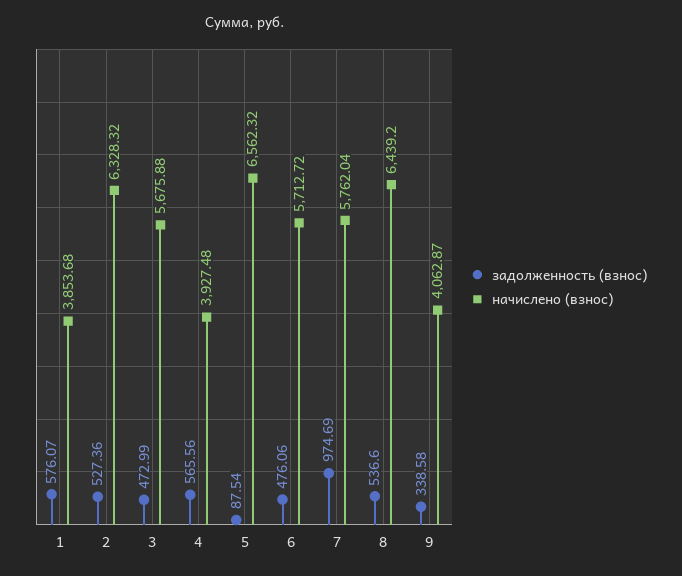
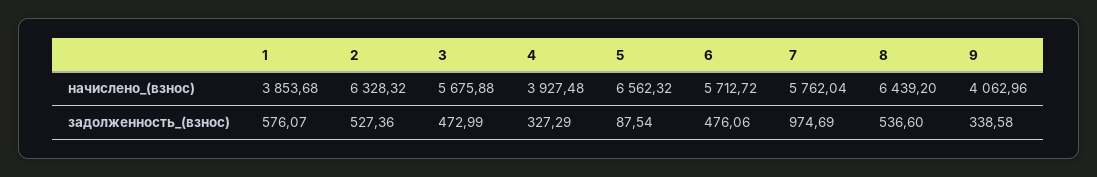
задолженность (взнос), 4: 565.56 -> 327.29
начислено (взнос), 9: 4062.87 -> 4062.96

